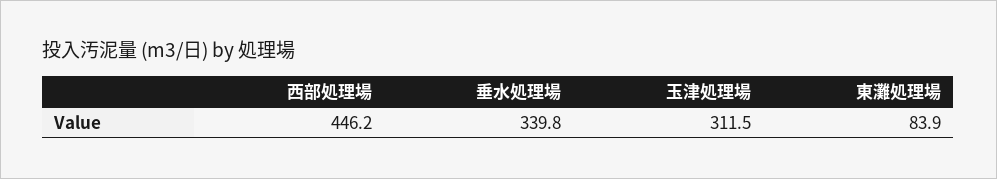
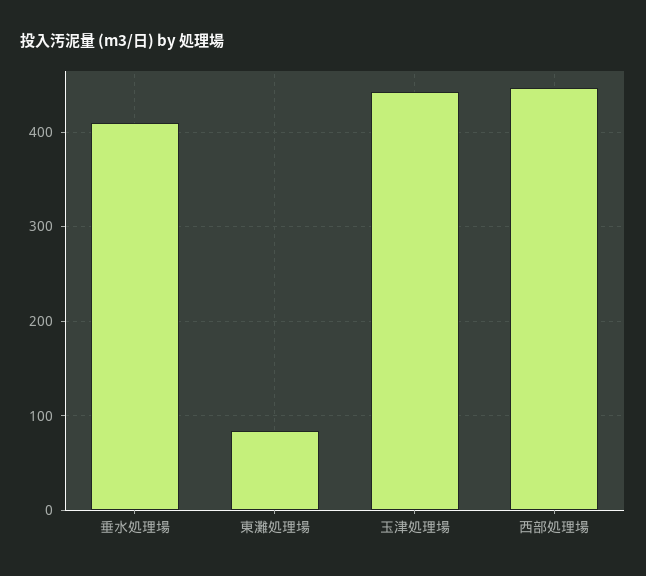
垂水処理場: 339.8 -> 410
玉津処理場: 311.5 -> 440

